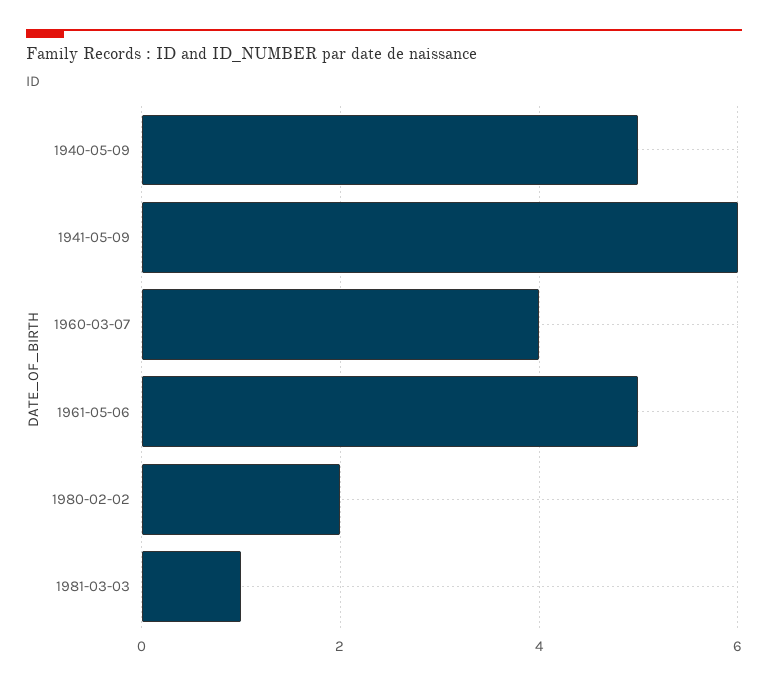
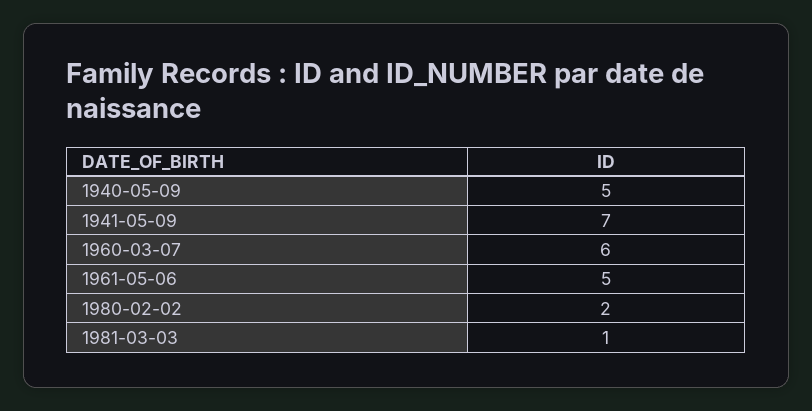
1941-05-09: 6 -> 7
1960-03-07: 4 -> 6

